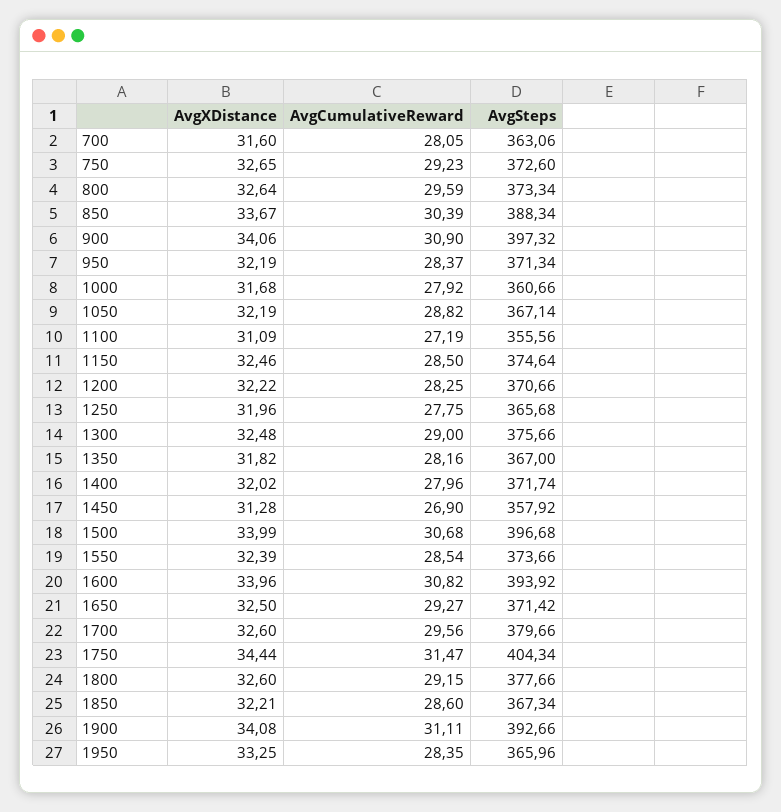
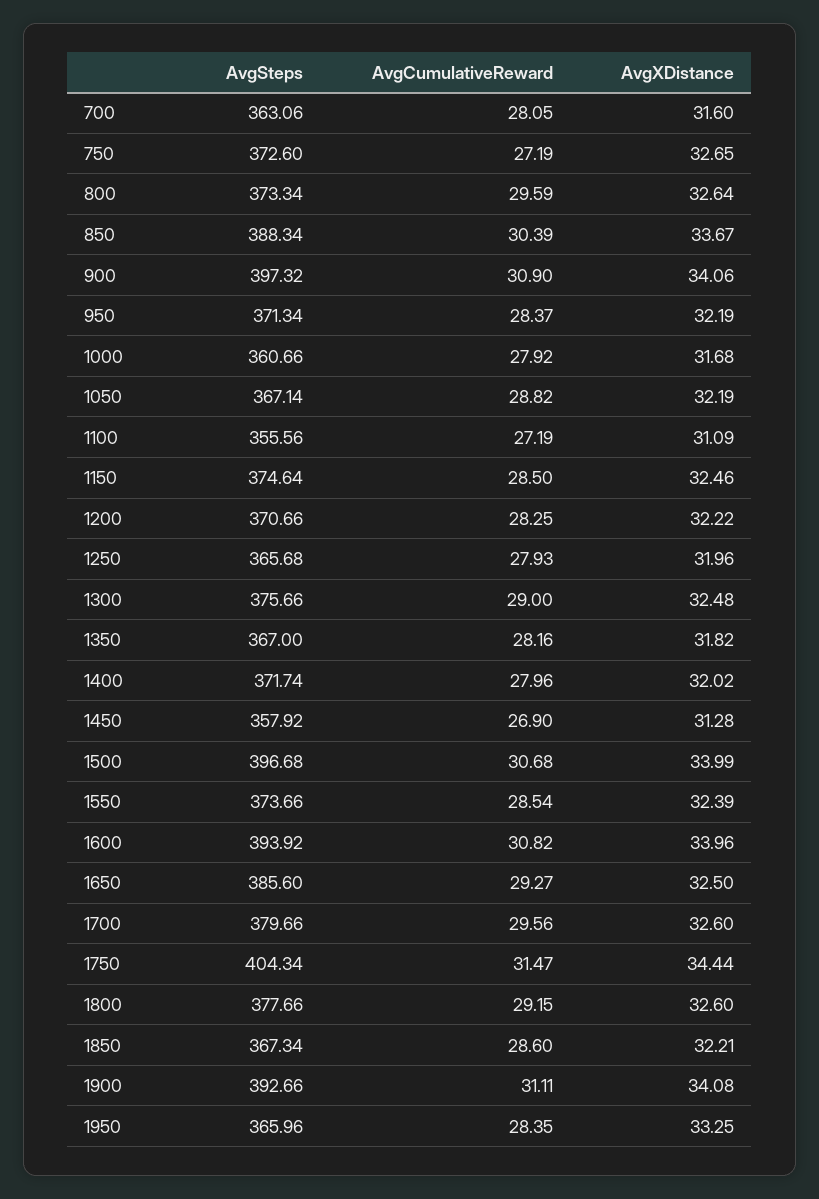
AvgCumulativeReward, 750: 29.23 -> 27.19
AvgCumulativeReward, 1250: 27.75 -> 27.93
AvgSteps, 1650: 371.42 -> 385.6

